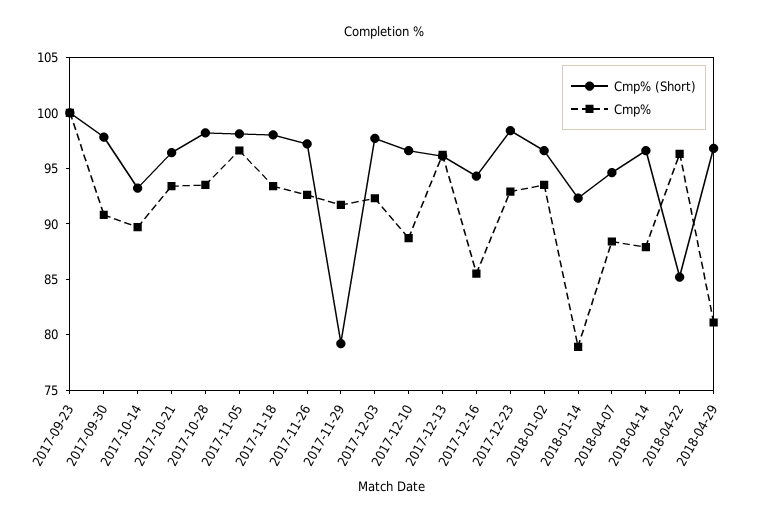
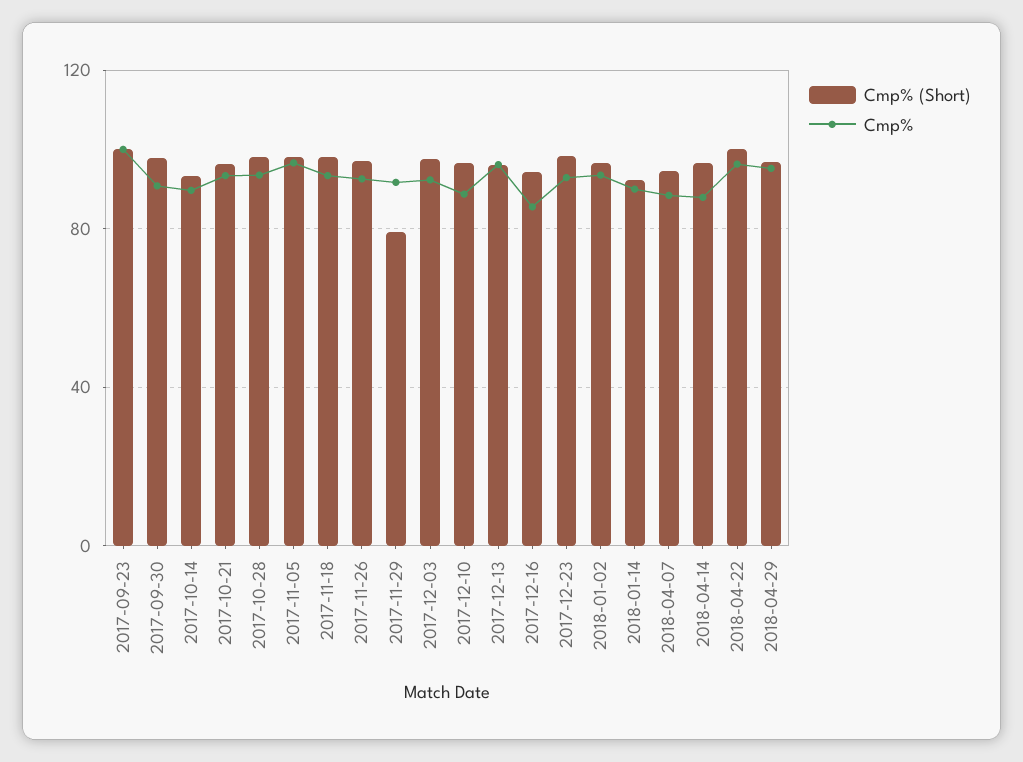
Cmp%, 2018-01-14: 79 -> 90
Cmp% (Short), 2018-04-22: 85 -> 100
Cmp%, 2018-04-29: 81 -> 95

